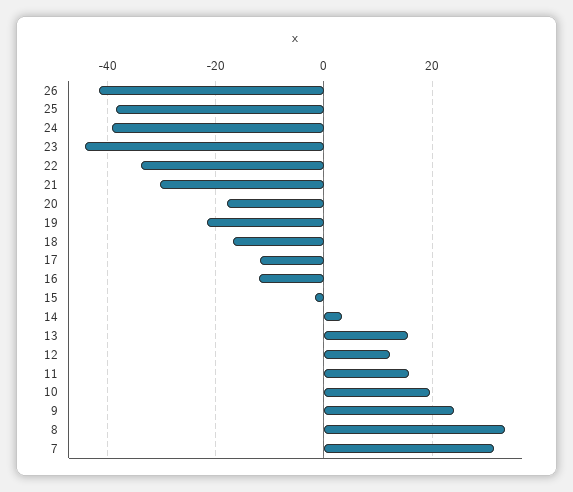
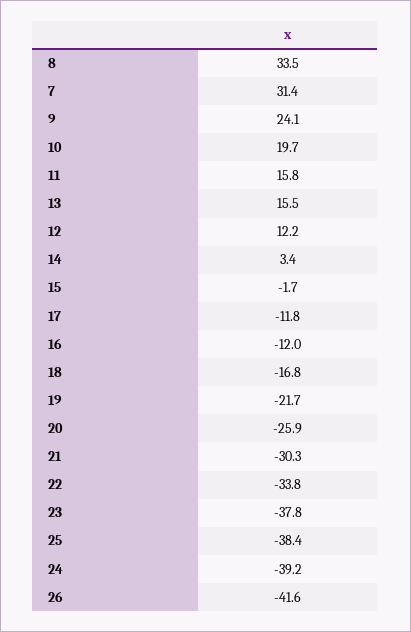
23: -44 -> -37.8
20: -18 -> -25.9

